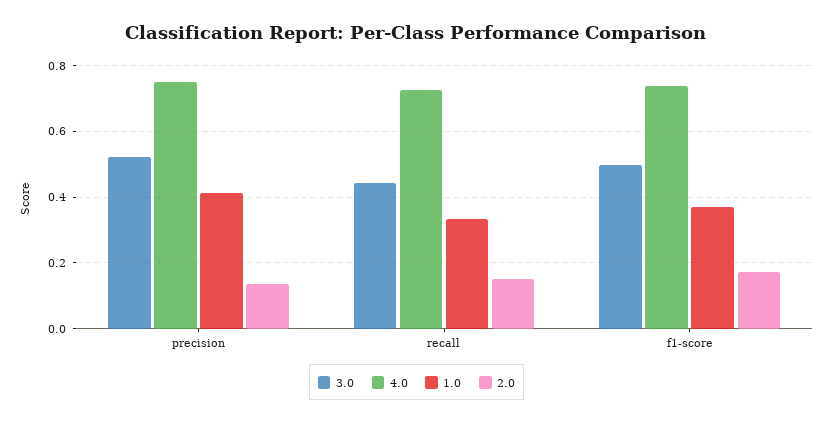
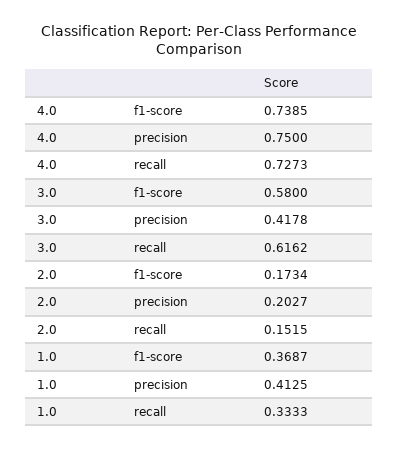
3.0, precision: 0.52 -> 0.4178
2.0, precision: 0.14 -> 0.2027
3.0, recall: 0.44 -> 0.6162
3.0, f1-score: 0.5 -> 0.58

